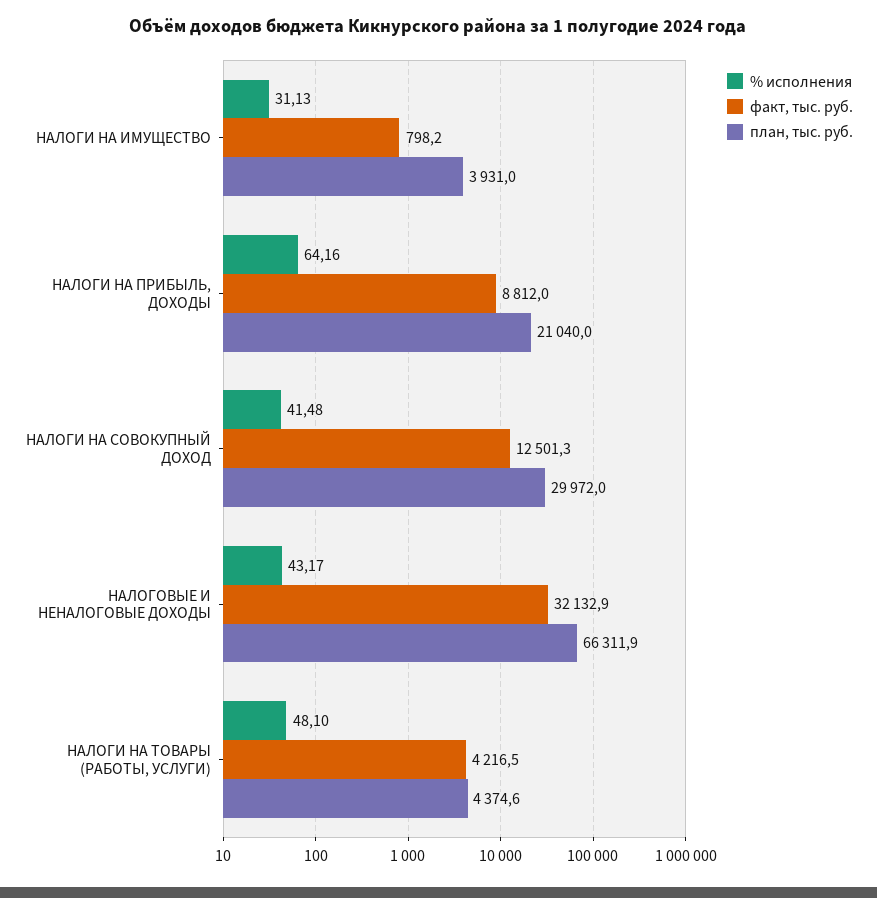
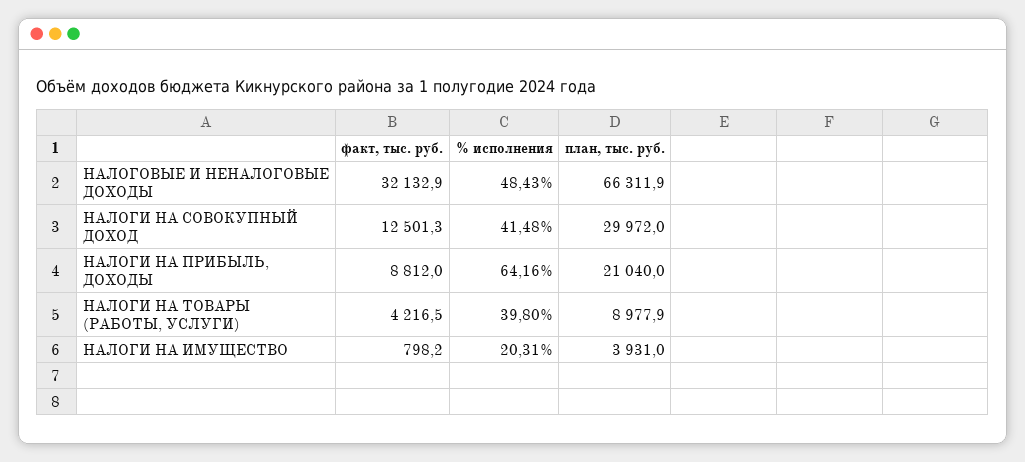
% исполнения, НАЛОГИ НА ИМУЩЕСТВО: 31.13 -> 20.31
% исполнения, НАЛОГОВЫЕ И НЕНАЛОГОВЫЕ ДОХОДЫ: 43.17 -> 48.43
% исполнения, НАЛОГИ НА ТОВАРЫ (РАБОТЫ, УСЛУГИ): 48.1 -> 39.8
план, тыс. руб., НАЛОГИ НА ТОВАРЫ (РАБОТЫ, УСЛУГИ): 4374.6 -> 8977.9

